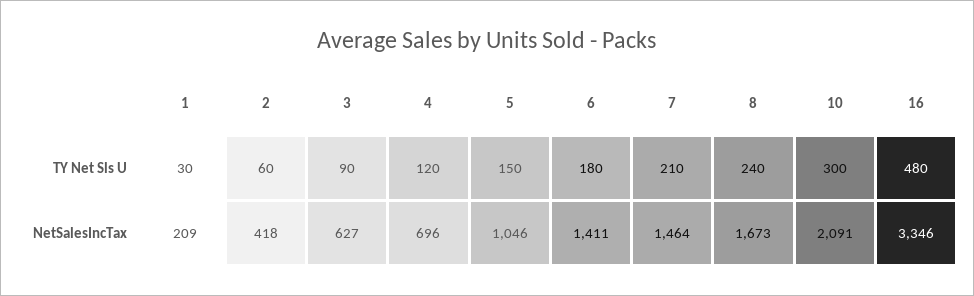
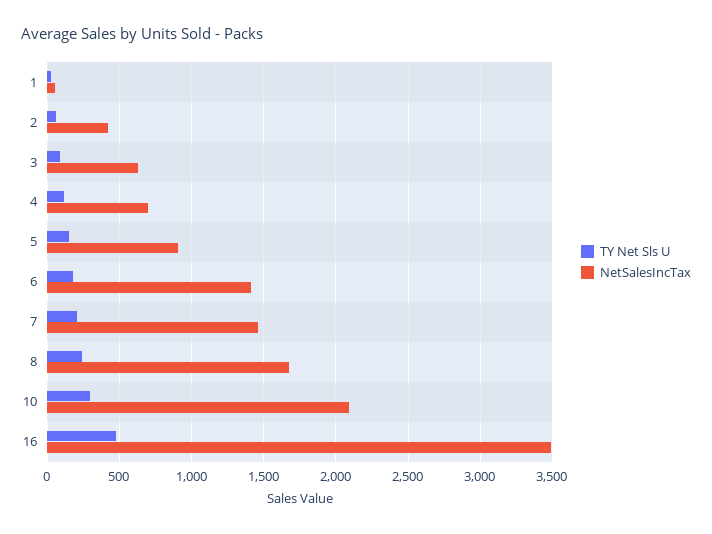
NetSalesIncTax, 1: 209 -> 50
NetSalesIncTax, 5: 1046 -> 900
NetSalesIncTax, 16: 3346 -> 3500

